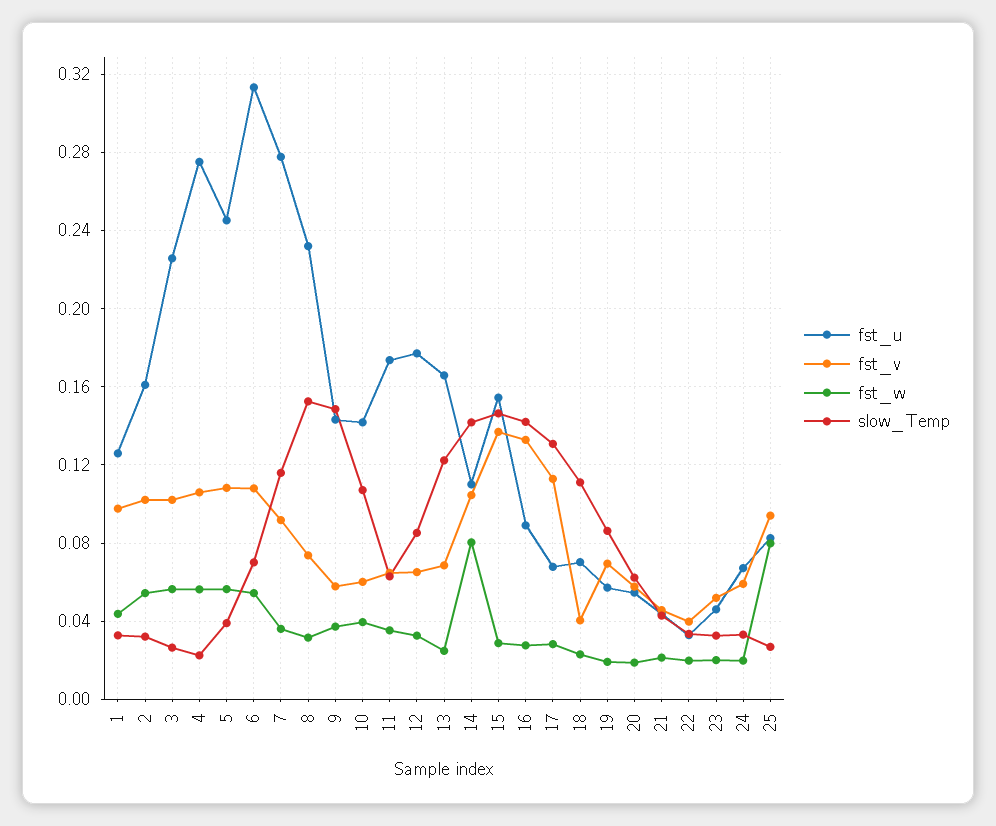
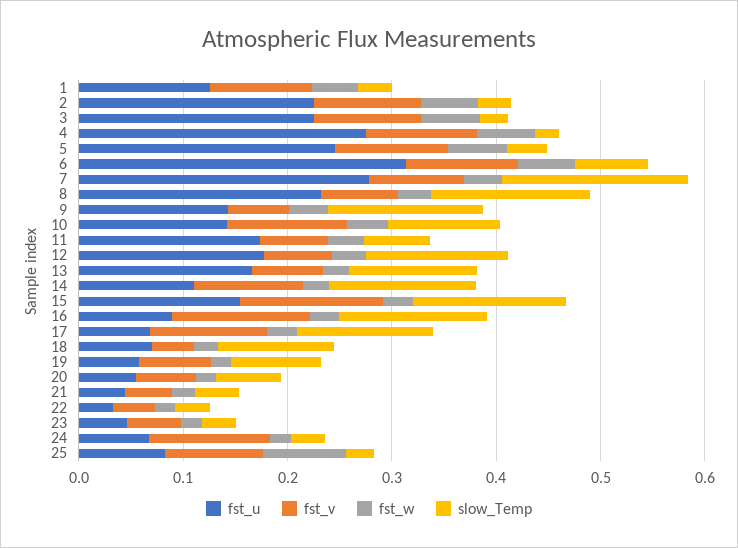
fst_u, 2: 0.16 -> 0.22
slow_Temp, 7: 0.115 -> 0.18
fst_v, 10: 0.06 -> 0.12
slow_Temp, 12: 0.085 -> 0.14
fst_w, 14: 0.08 -> 0.02
fst_v, 24: 0.06 -> 0.12

